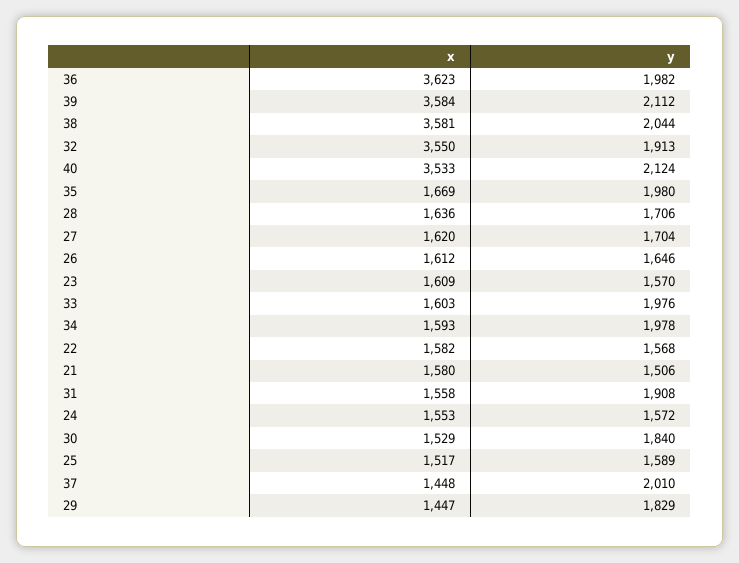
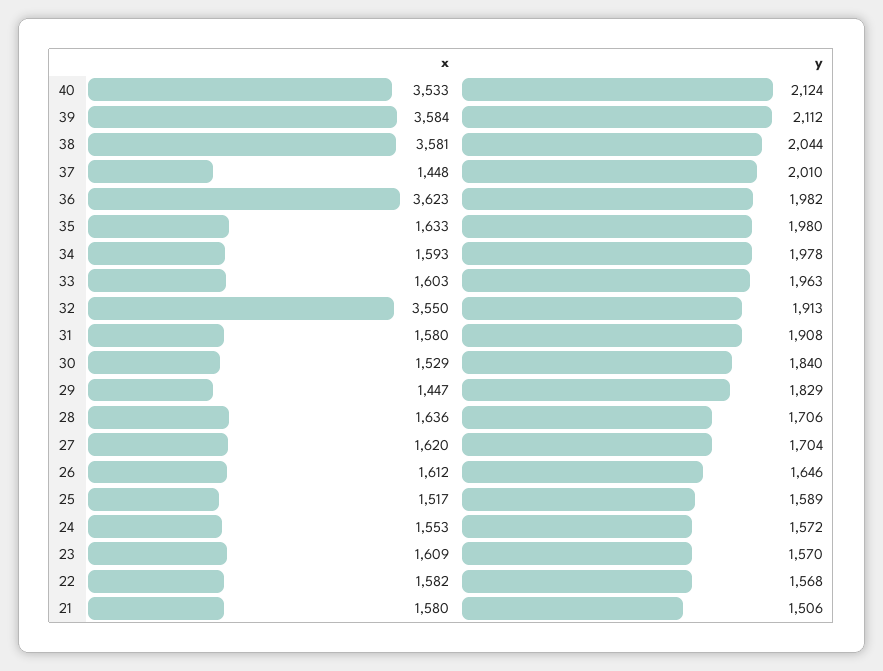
x, 35: 1669 -> 1633
y, 33: 1976 -> 1963
x, 31: 1558 -> 1580

